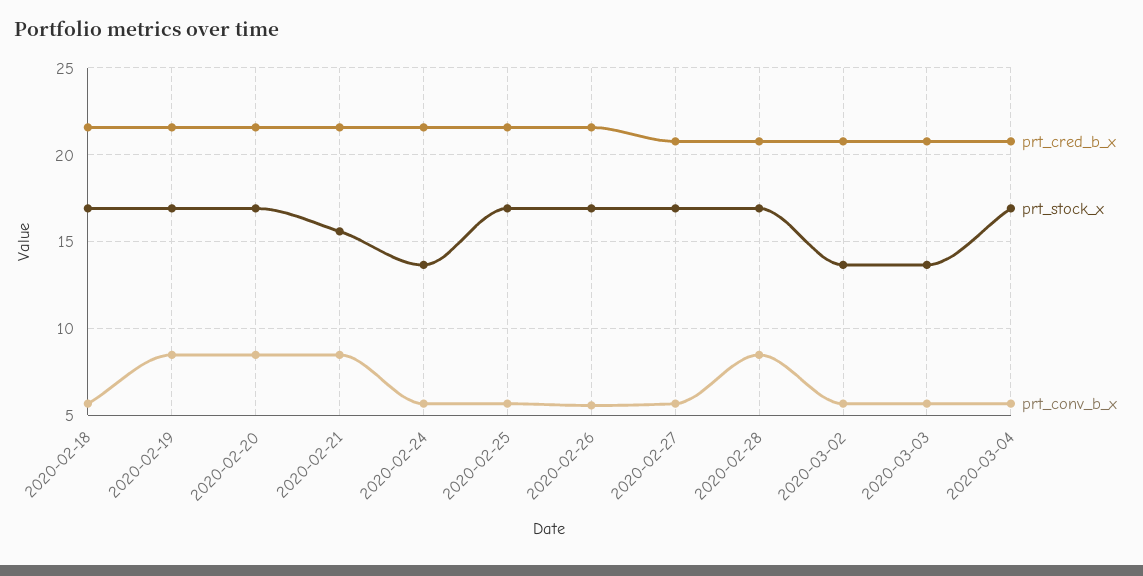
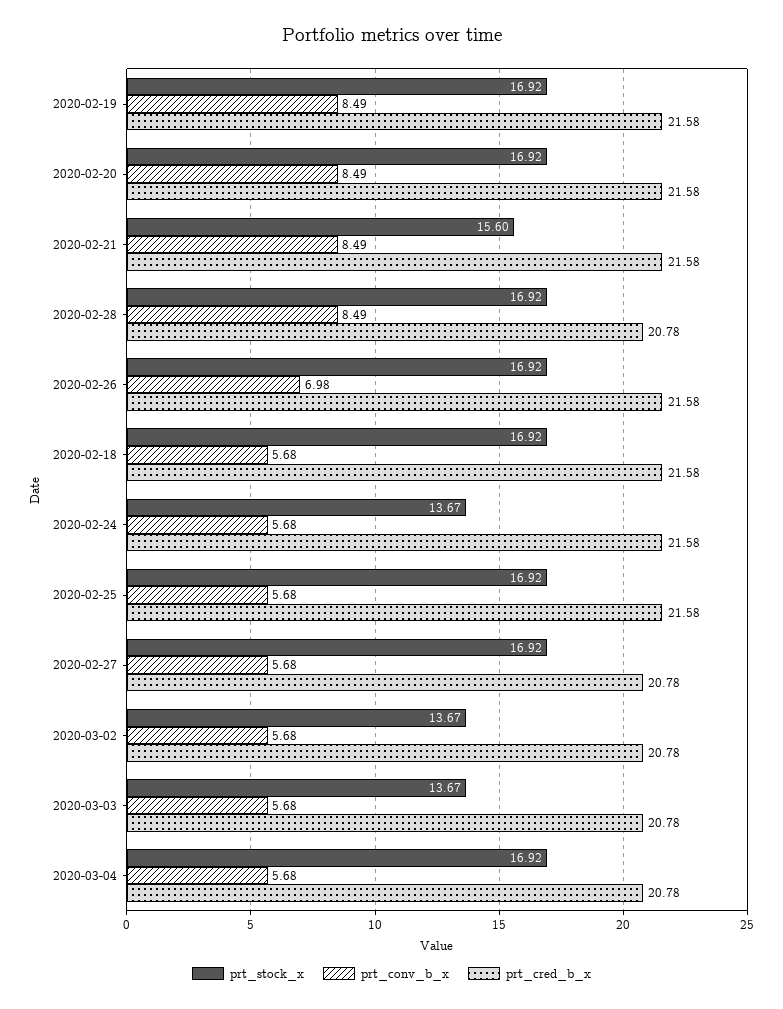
prt_conv_b_x, 2020-02-26: 5.5 -> 6.98

